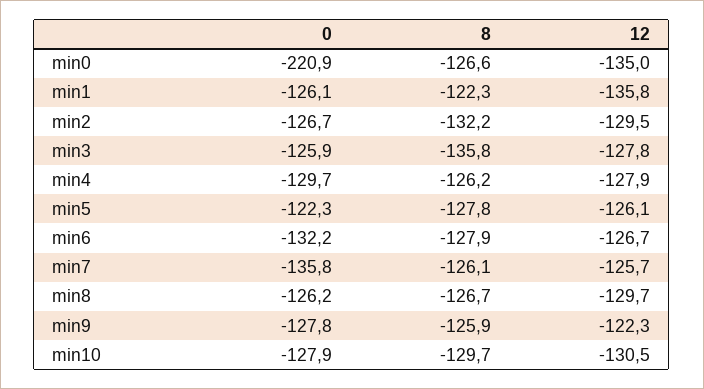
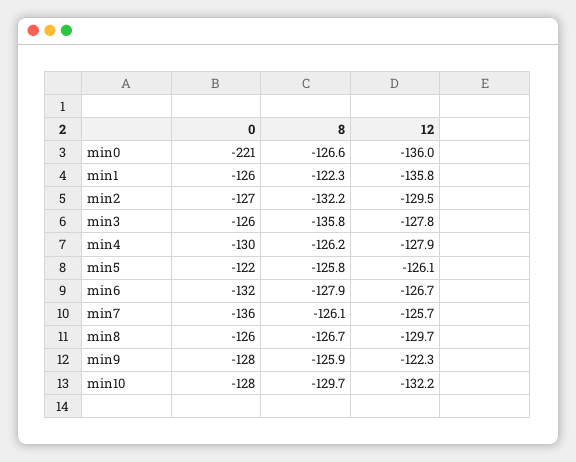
12, min0: -135 -> -136
8, min5: -127.8 -> -125.8
12, min10: -130.5 -> -132.2

